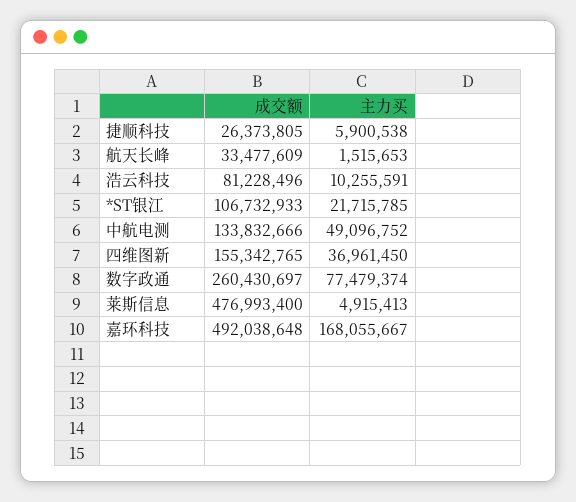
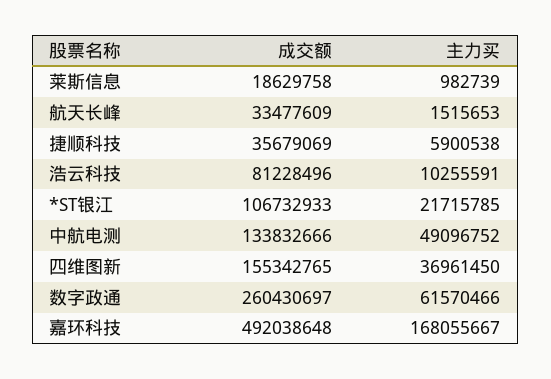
成交额, 捷顺科技: 26373805 -> 35679069
主力买, 数字政通: 77479374 -> 61570466
成交额, 莱斯信息: 476993400 -> 18629758
主力买, 莱斯信息: 4915413 -> 982739

